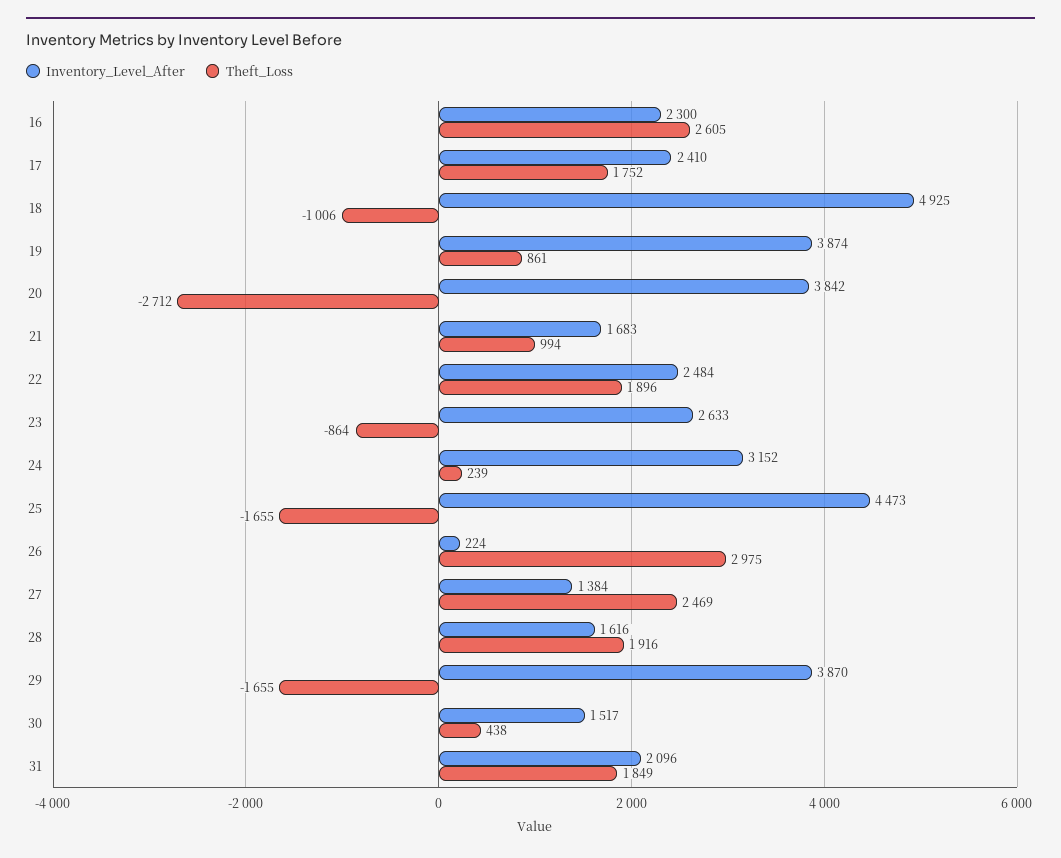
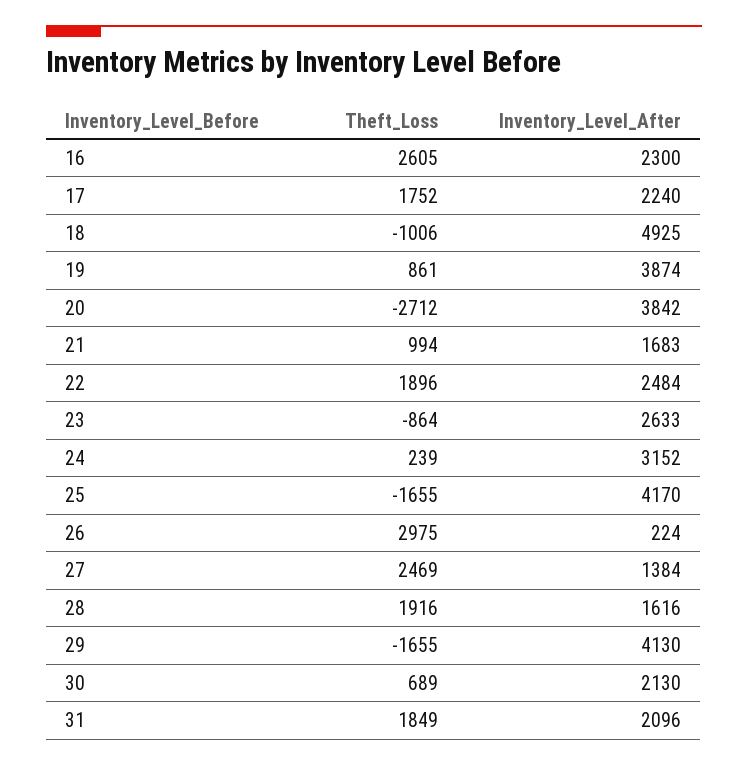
Inventory_Level_After, 17: 2410 -> 2240
Inventory_Level_After, 25: 4473 -> 4170
Inventory_Level_After, 29: 3870 -> 4130
Inventory_Level_After, 30: 1517 -> 2130
Theft_Loss, 30: 438 -> 689

